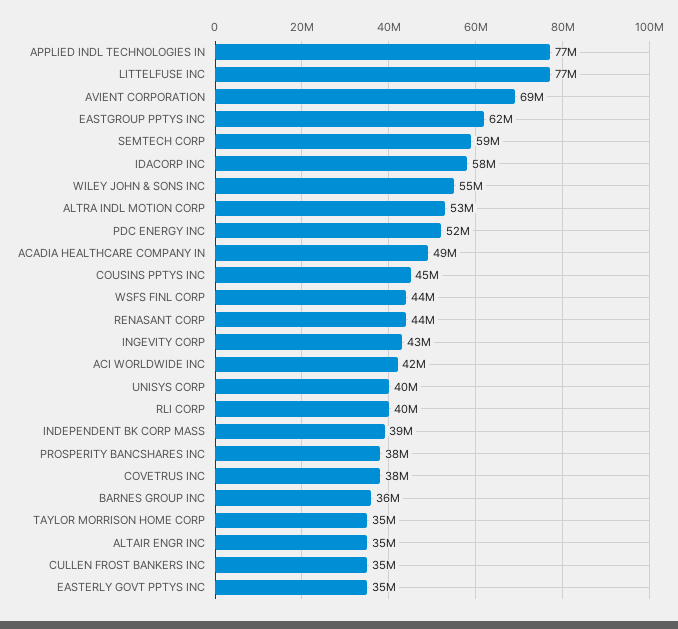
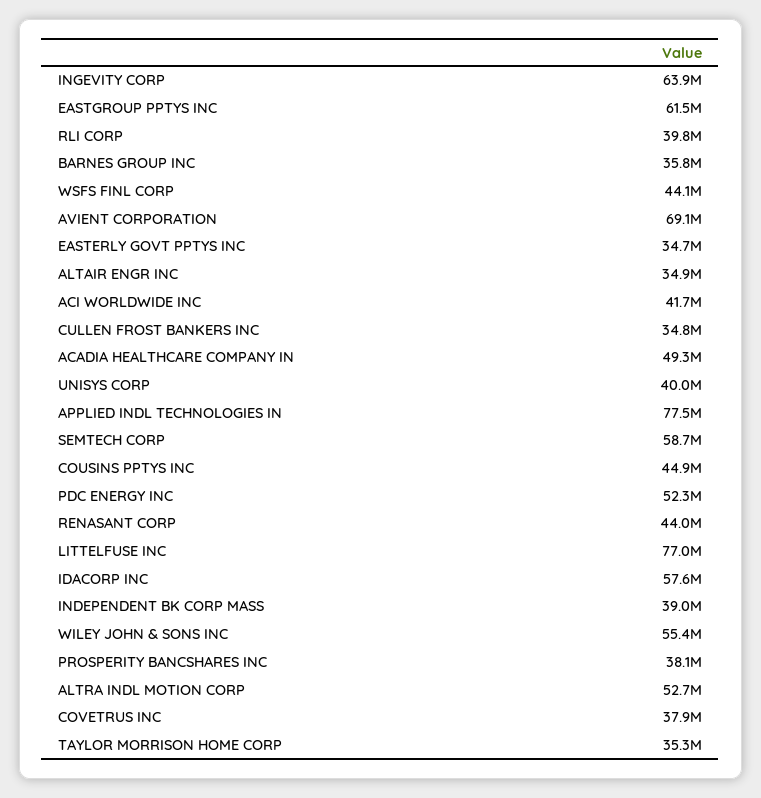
INGEVITY CORP: 43000000 -> 63900000

